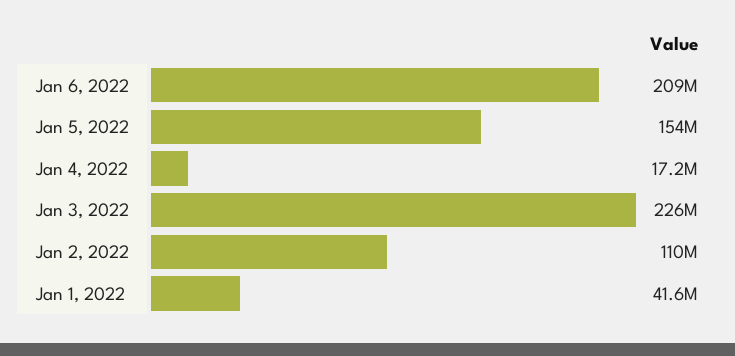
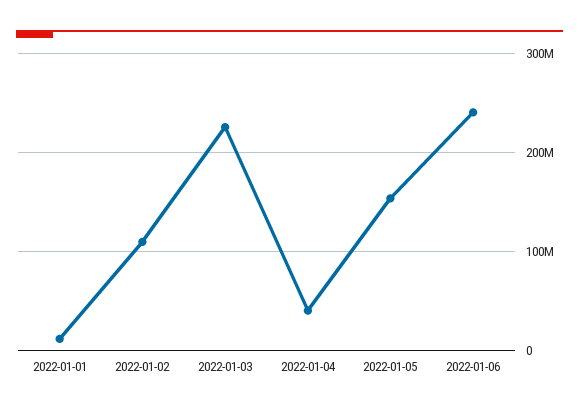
Jan 6, 2022: 209000000 -> 240000000
Jan 4, 2022: 17200000 -> 40000000
Jan 1, 2022: 41600000 -> 10000000

